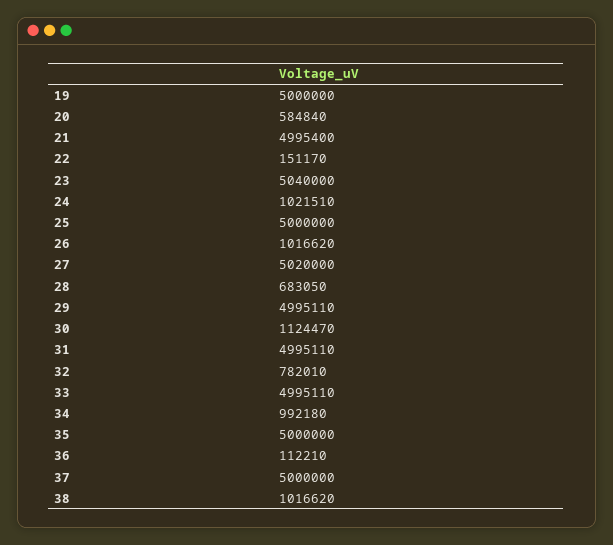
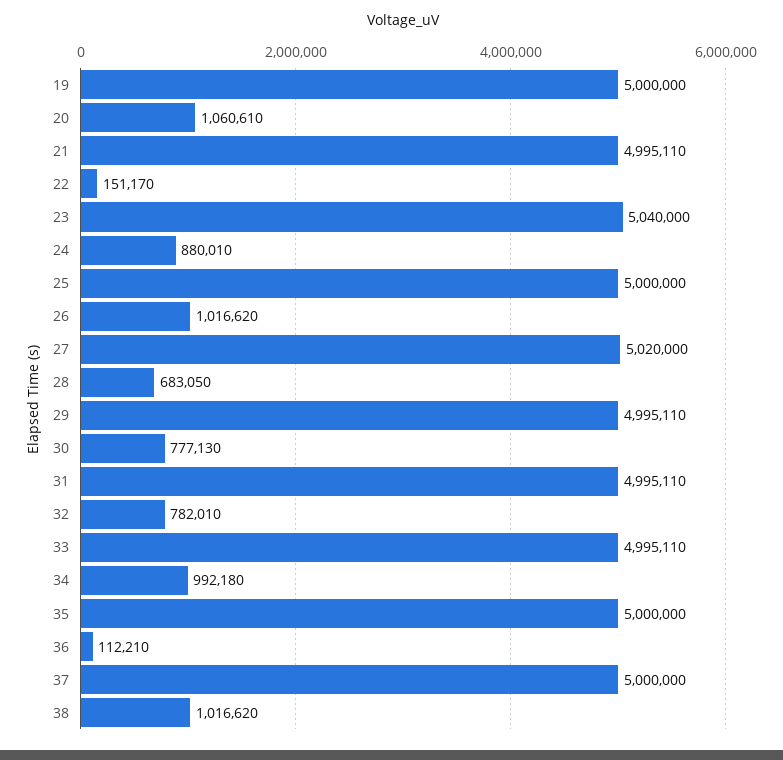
20: 584840 -> 1060610
21: 4995400 -> 4995110
24: 1021510 -> 880010
30: 1124470 -> 777130

